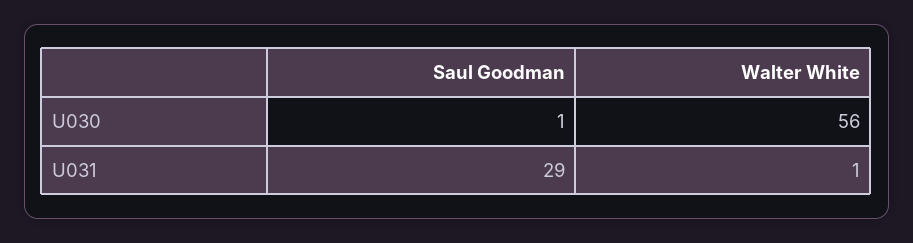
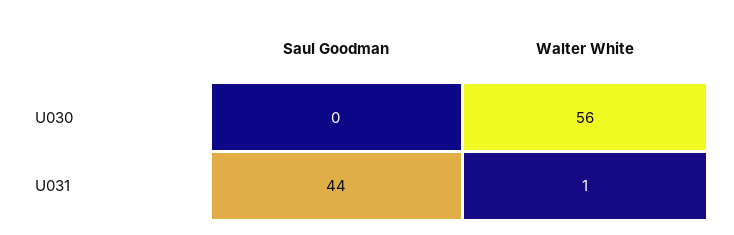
Saul Goodman, U030: 1 -> 0
Saul Goodman, U031: 29 -> 44

